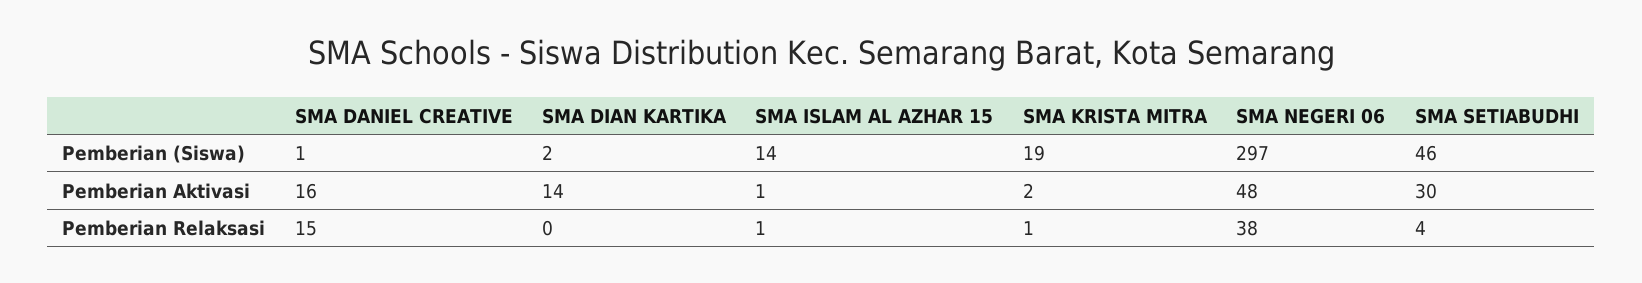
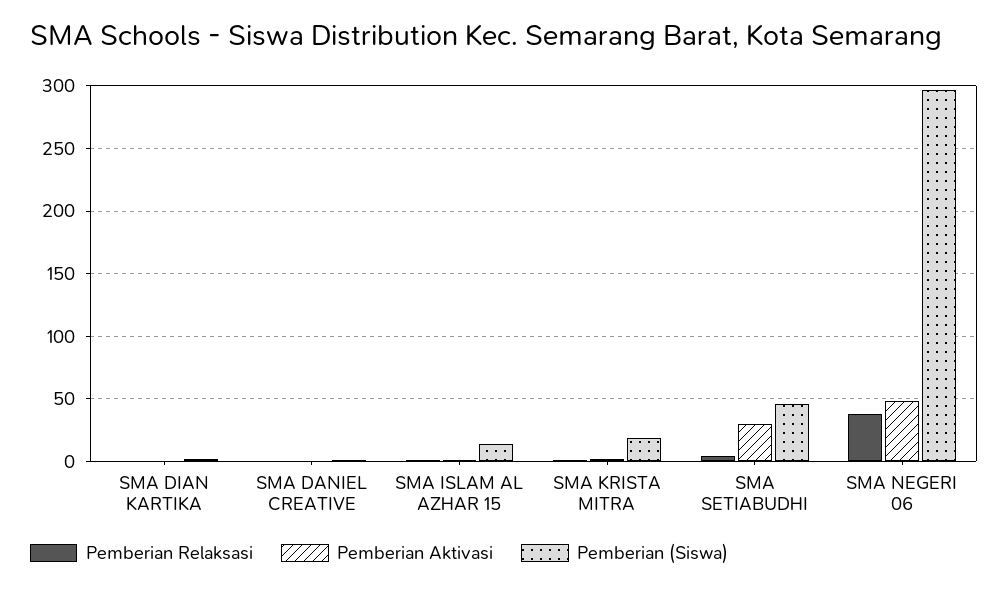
Pemberian Aktivasi, SMA DANIEL CREATIVE: 16 -> 0
Pemberian Aktivasi, SMA DIAN KARTIKA: 14 -> 0
Pemberian Relaksasi, SMA DANIEL CREATIVE: 15 -> 0

